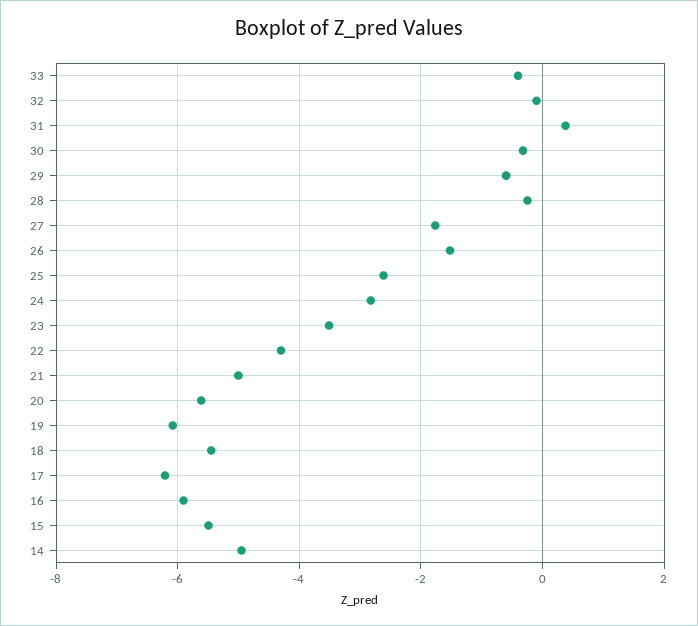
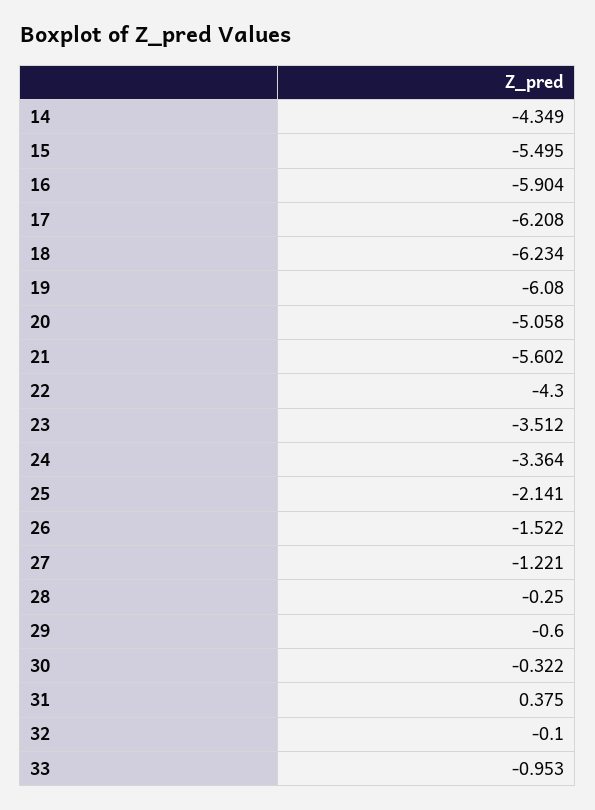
33: -0.4 -> -0.953
27: -1.8 -> -1.221
25: -2.6 -> -2.141
24: -2.8 -> -3.364
21: -5 -> -5.602
20: -5.6 -> -5.058
18: -5.4 -> -6.234
14: -5 -> -4.349

